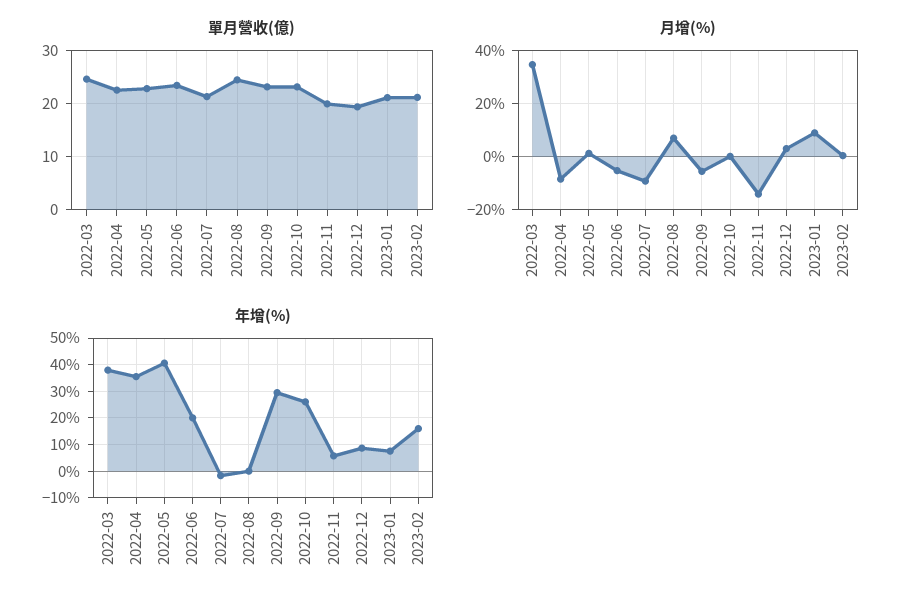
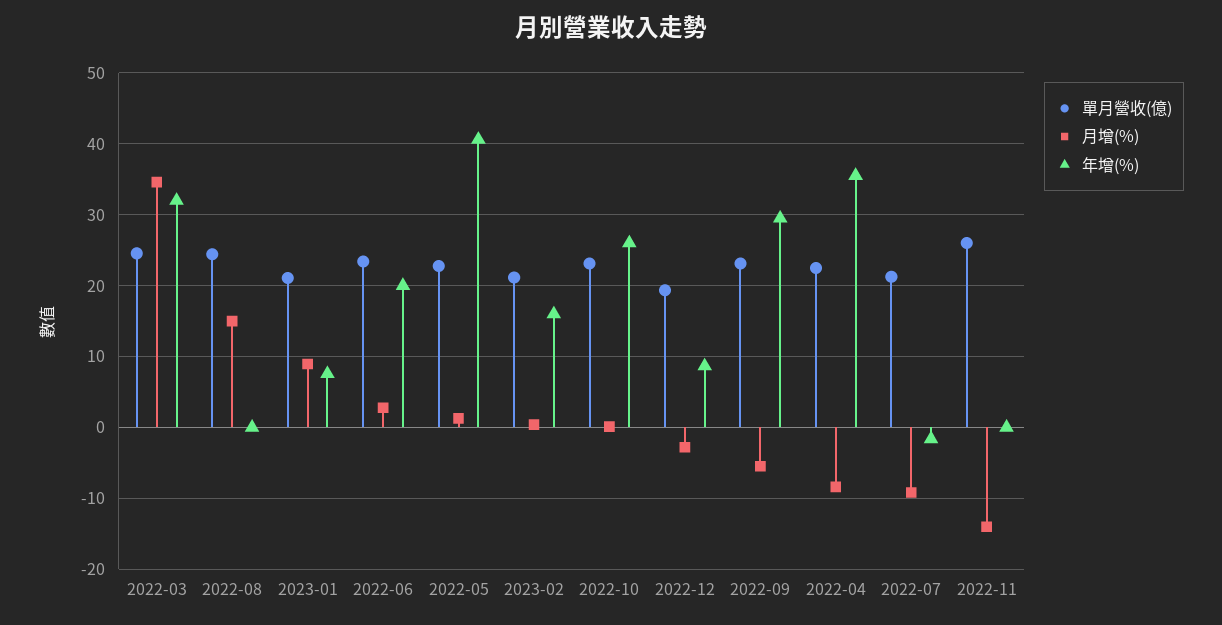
單月營收(億), 2022-11: 20 -> 26
月增(%), 2022-06: -5 -> 3
月增(%), 2022-08: 7.5 -> 15
月增(%), 2022-12: 2.5 -> -3
年增(%), 2022-03: 37.5 -> 32
年增(%), 2022-11: 5 -> 0

